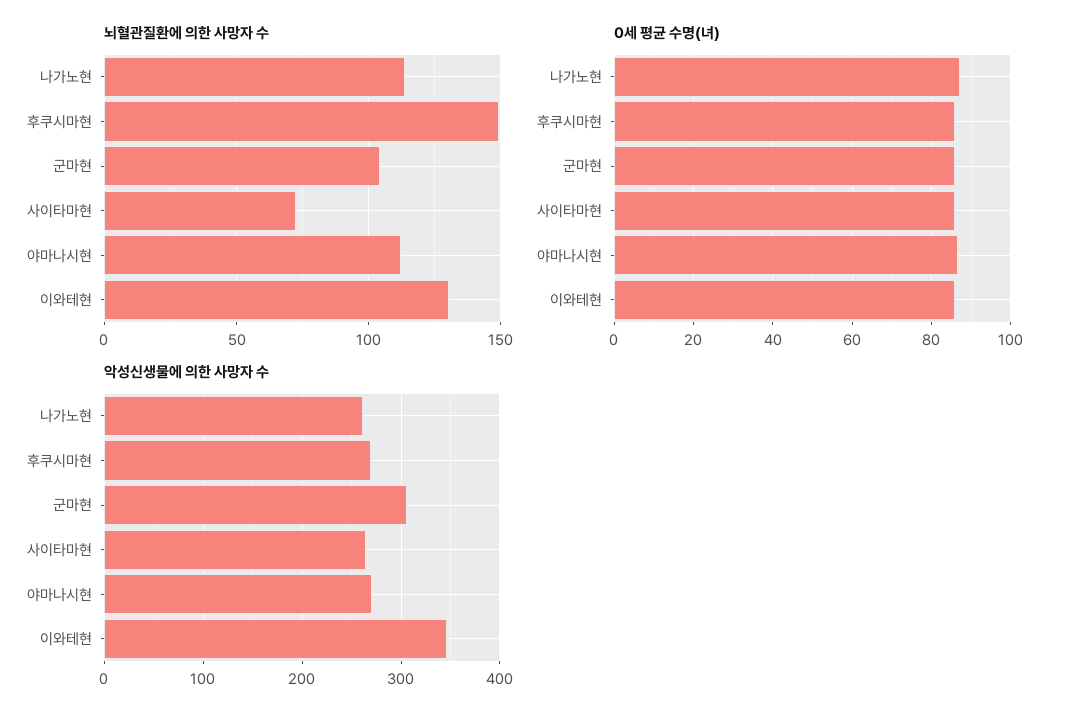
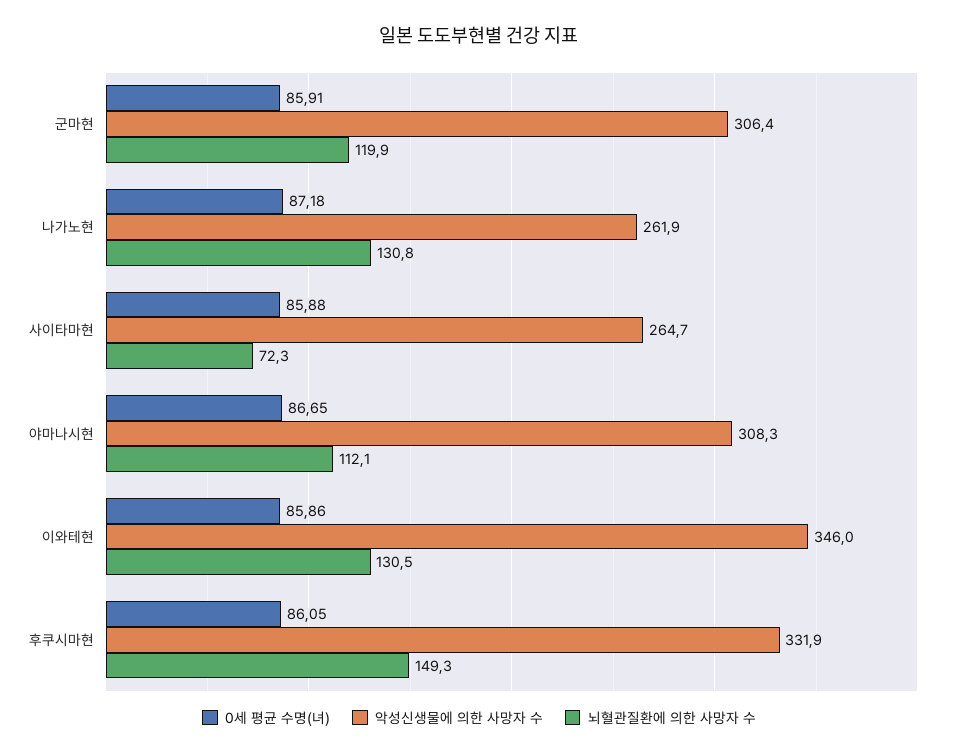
뇌혈관질환에 의한 사망자 수, 나가노현: 115 -> 130.8
뇌혈관질환에 의한 사망자 수, 군마현: 105 -> 119.9
악성신생물에 의한 사망자 수, 후쿠시마현: 270 -> 331.9
악성신생물에 의한 사망자 수, 야마나시현: 270 -> 308.3

